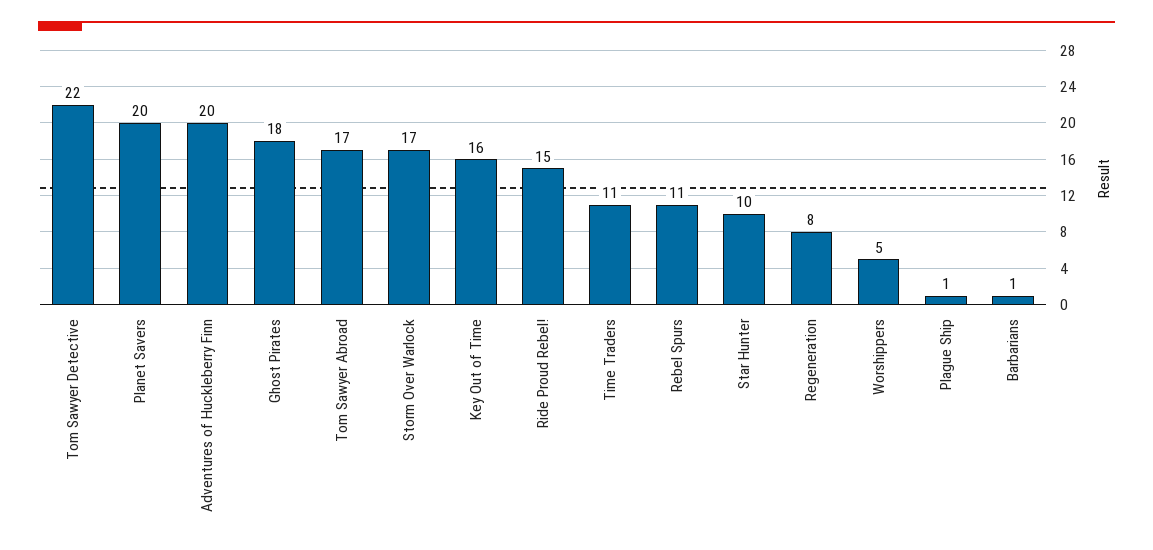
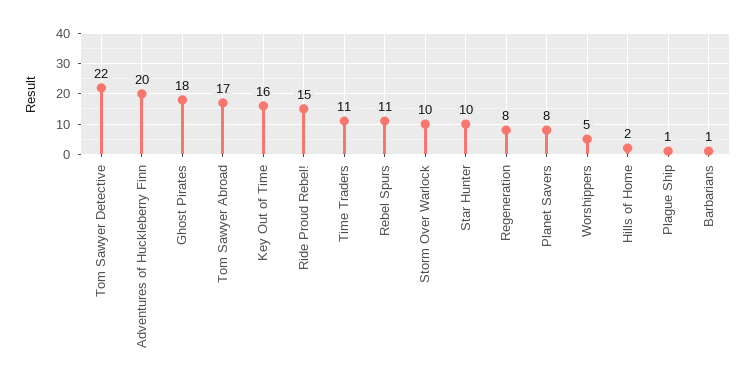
Planet Savers: 20 -> 8
Storm Over Warlock: 17 -> 10
Hills of Home: none -> 2

